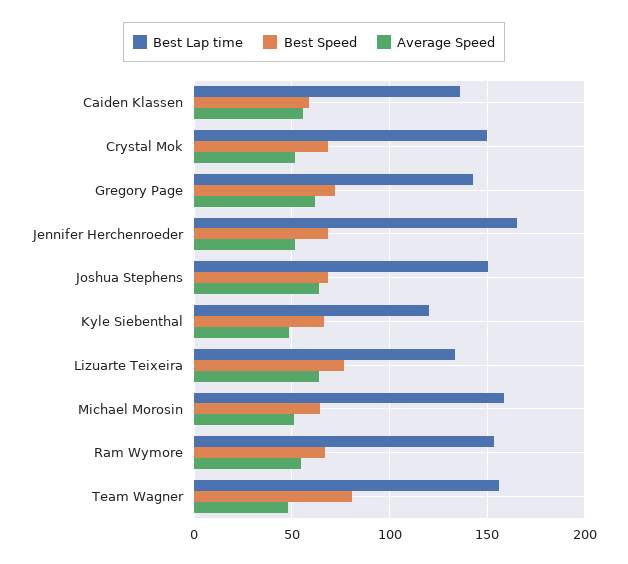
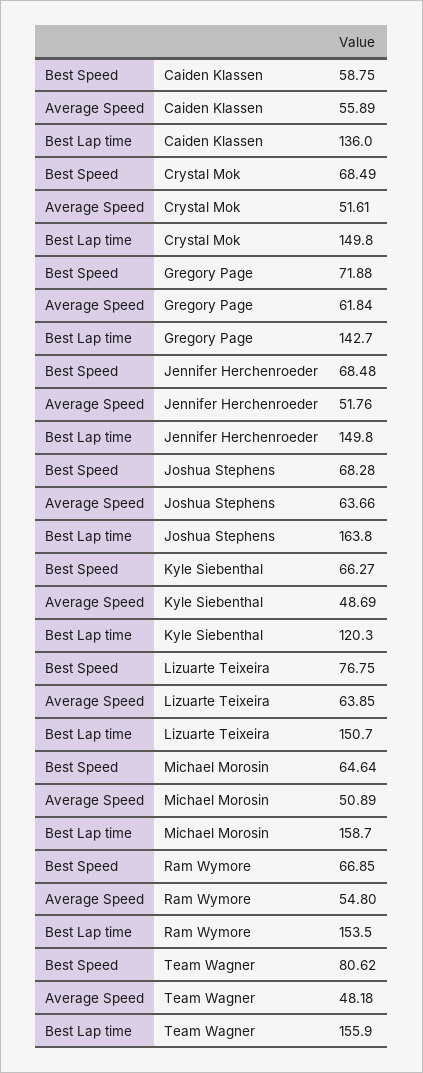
Best Lap time, Jennifer Herchenroeder: 165 -> 149.8
Best Lap time, Joshua Stephens: 150 -> 163.8
Best Lap time, Lizuarte Teixeira: 135 -> 150.7

